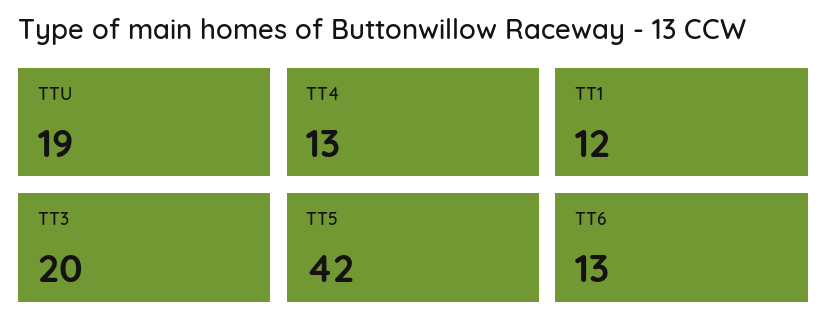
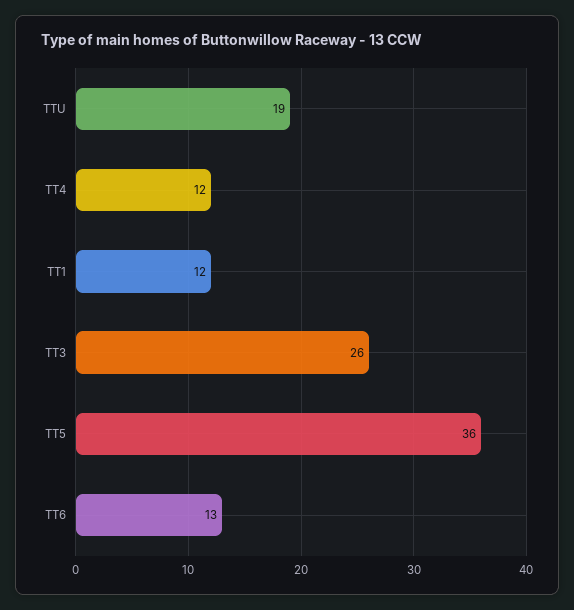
TT4: 13 -> 12
TT3: 20 -> 26
TT5: 42 -> 36

